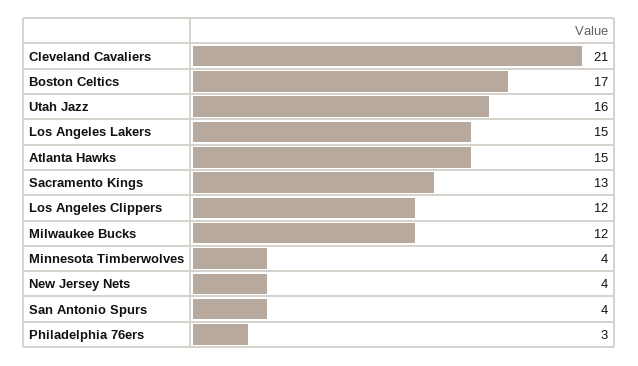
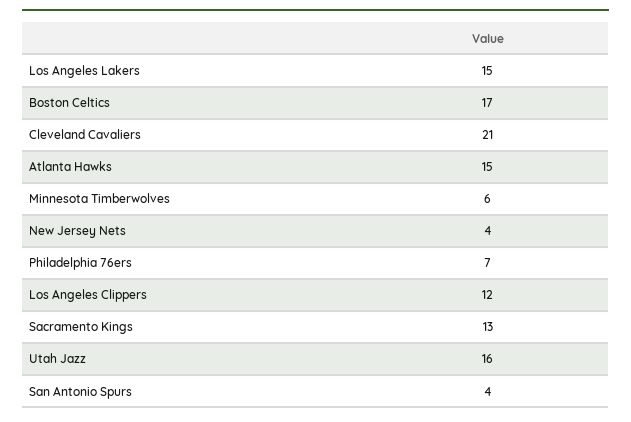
Milwaukee Bucks: 12 -> none
Minnesota Timberwolves: 4 -> 6
Philadelphia 76ers: 3 -> 7

